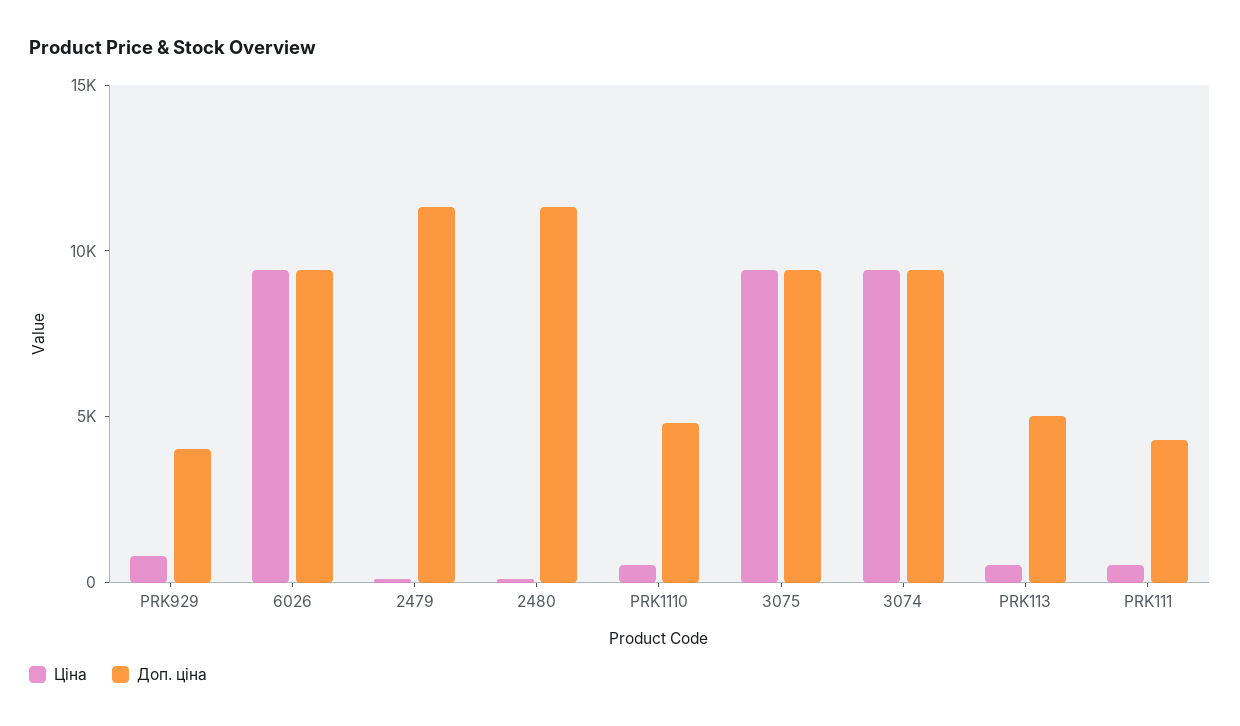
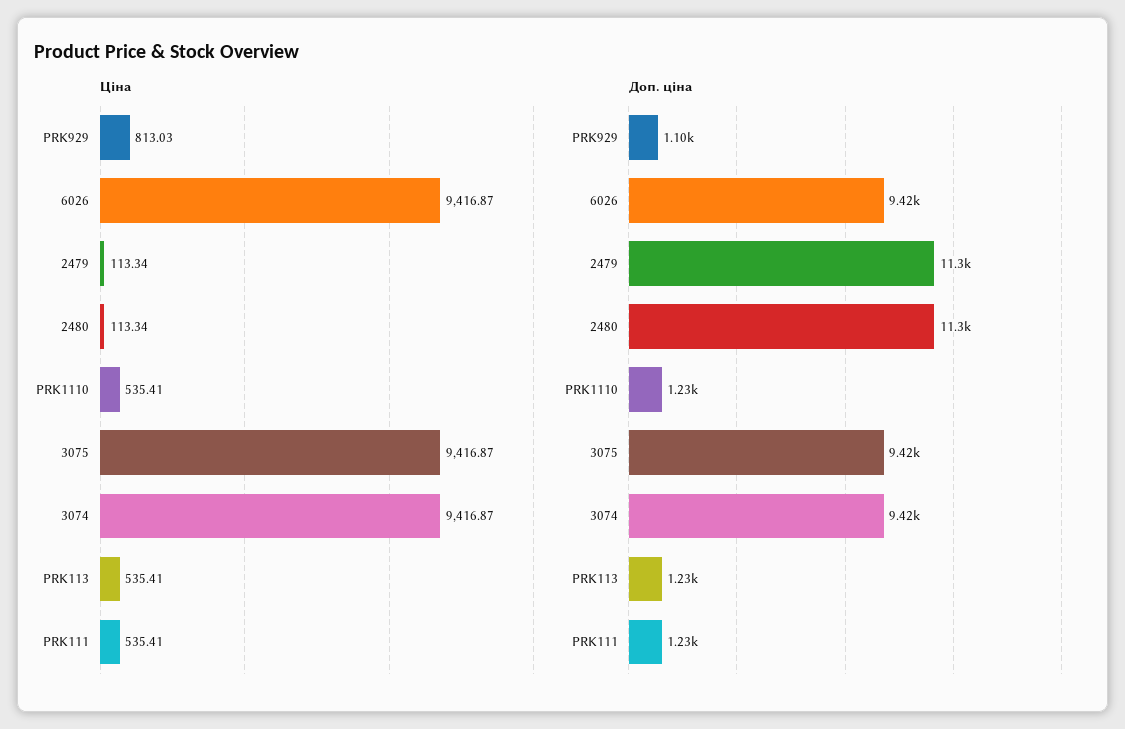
Доп. ціна, PRK929: 4000 -> 1100
Доп. ціна, PRK1110: 5000 -> 1230
Доп. ціна, PRK113: 5000 -> 1230
Доп. ціна, PRK111: 4000 -> 1230

